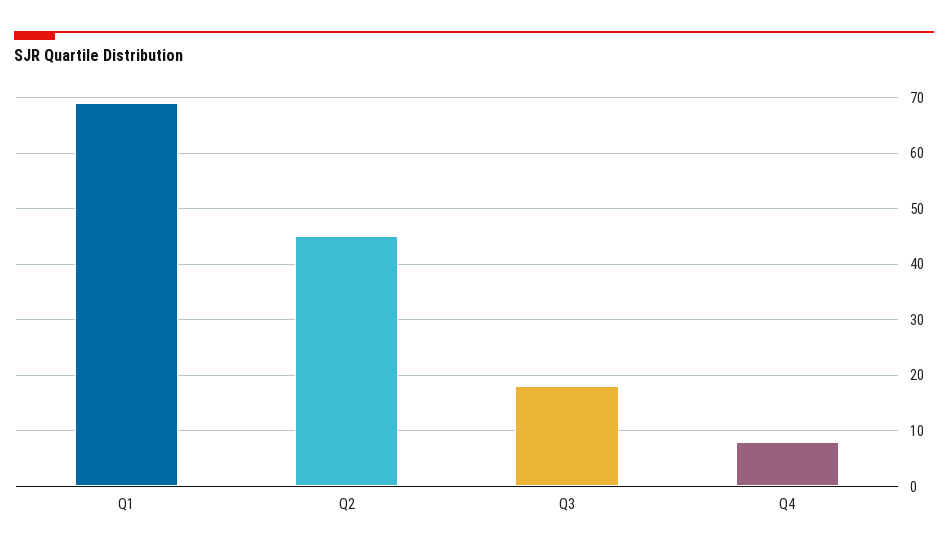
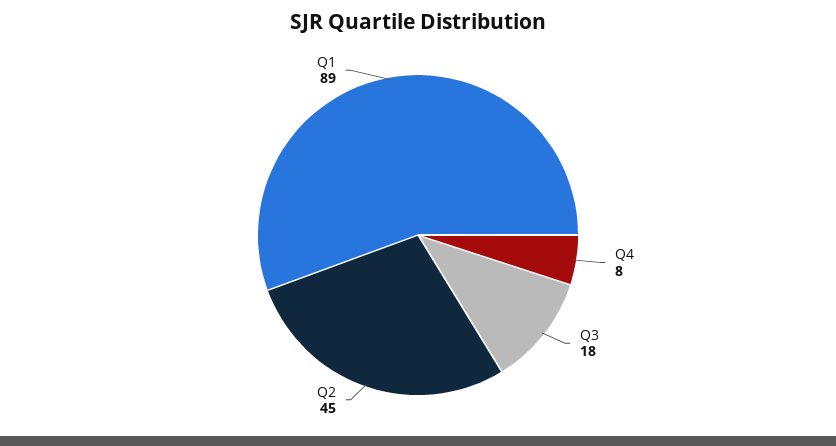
Q1: 70 -> 89

